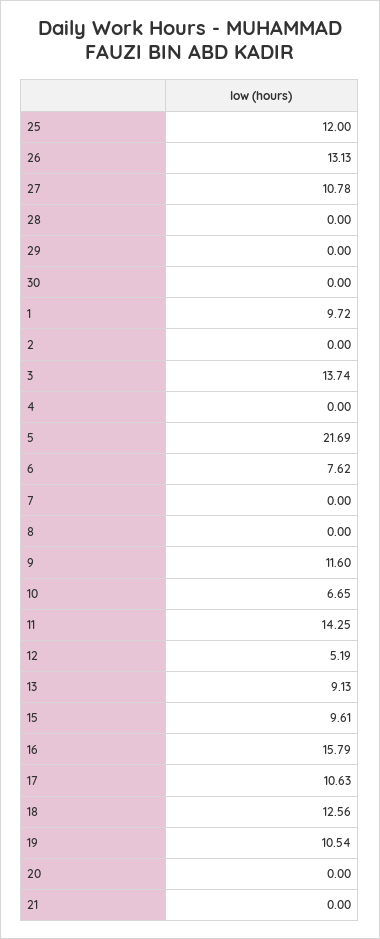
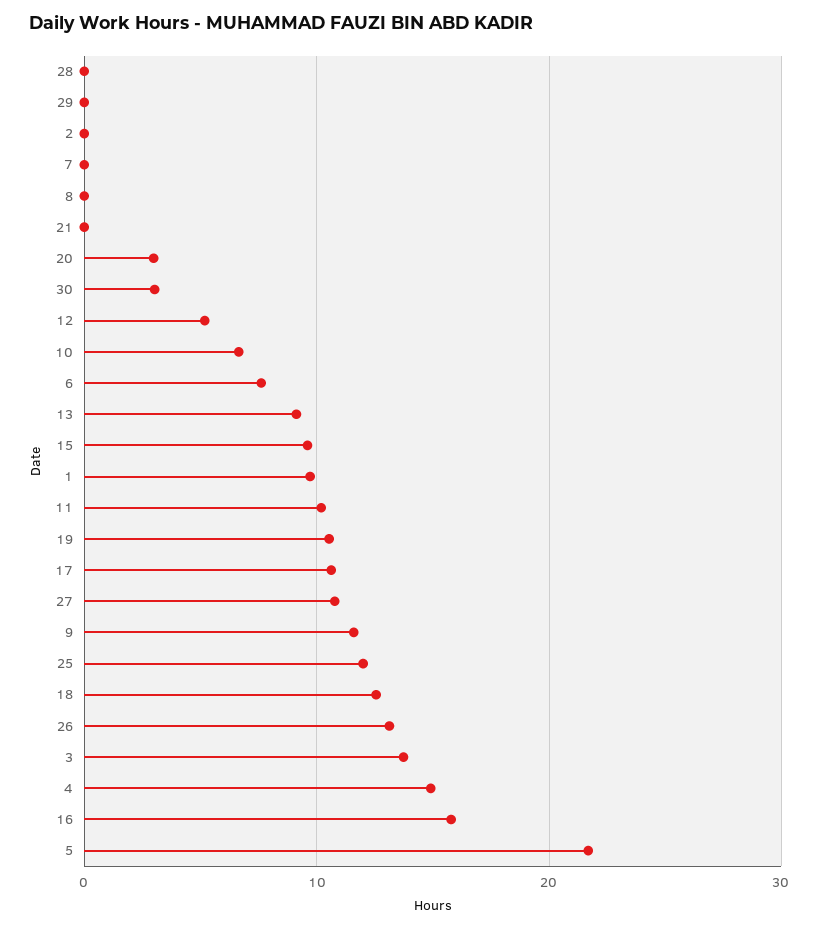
30: 0 -> 3
4: 0 -> 15
11: 14.25 -> 10
20: 0 -> 3

